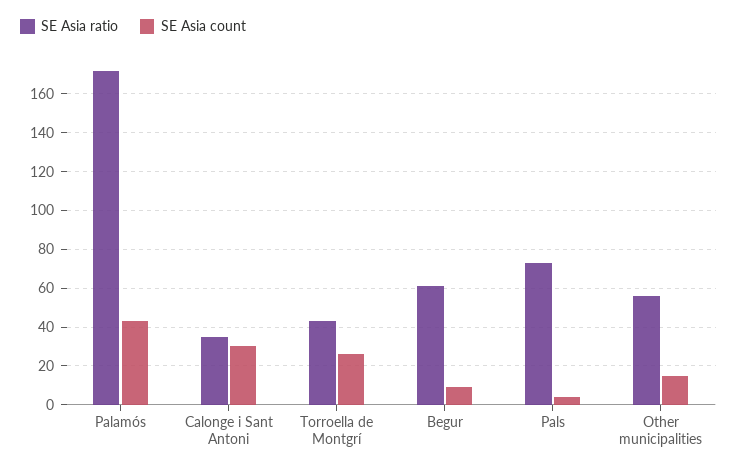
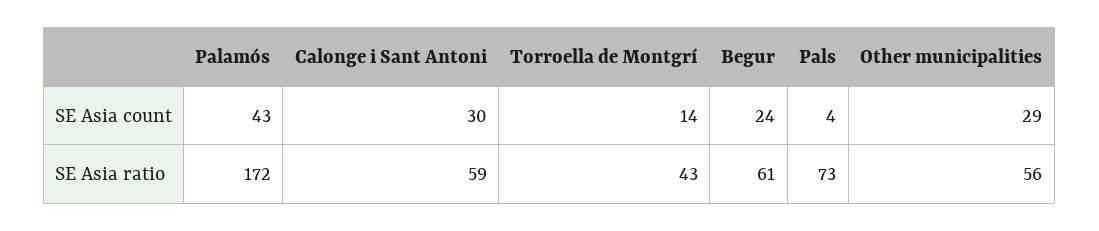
SE Asia ratio, Calonge i Sant Antoni: 35 -> 59
SE Asia count, Torroella de Montgrí: 25 -> 14
SE Asia count, Begur: 10 -> 24
SE Asia count, Other municipalities: 15 -> 29

